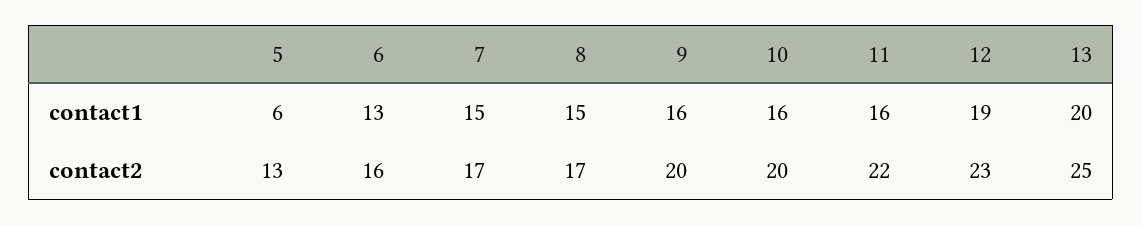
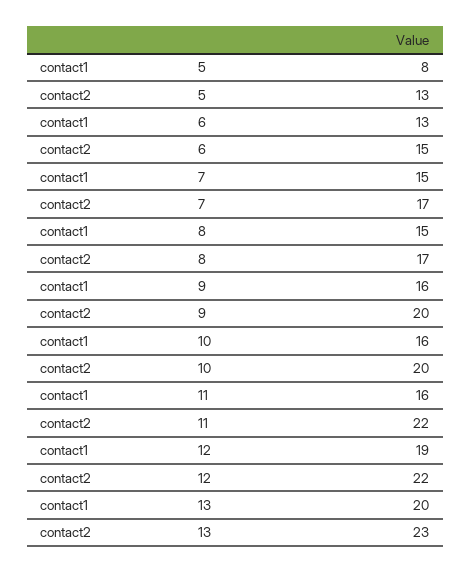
5, contact1: 6 -> 8
6, contact2: 16 -> 15
12, contact2: 23 -> 22
13, contact2: 25 -> 23

